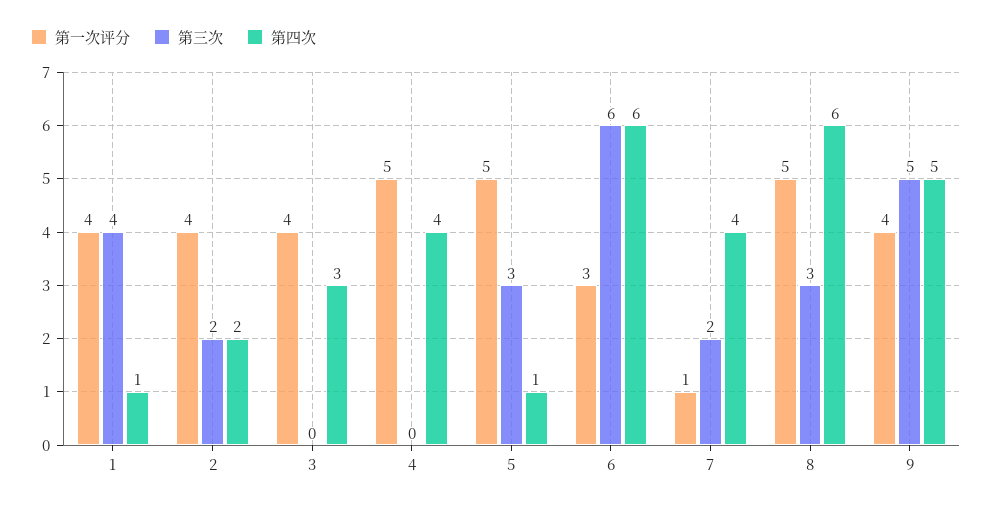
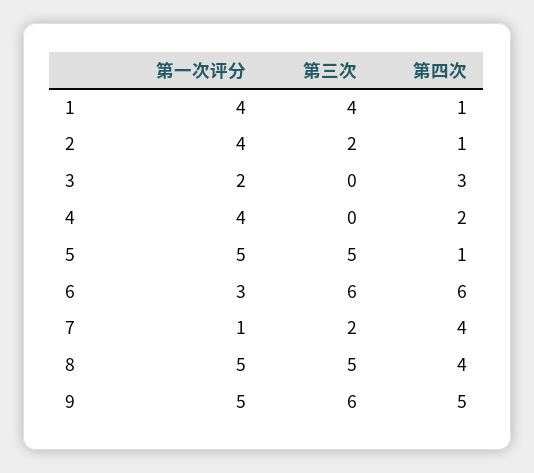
第四次, 2: 2 -> 1
第一次评分, 3: 4 -> 2
第一次评分, 4: 5 -> 4
第四次, 4: 4 -> 2
第三次, 5: 3 -> 5
第三次, 8: 3 -> 5
第四次, 8: 6 -> 4
第一次评分, 9: 4 -> 5
第三次, 9: 5 -> 6

